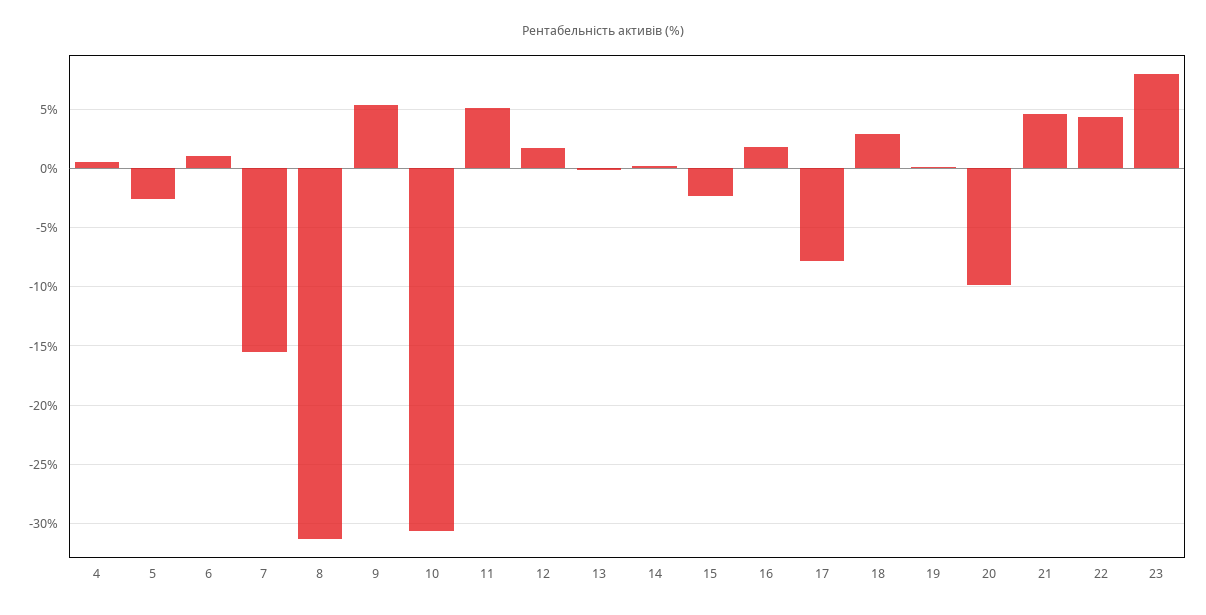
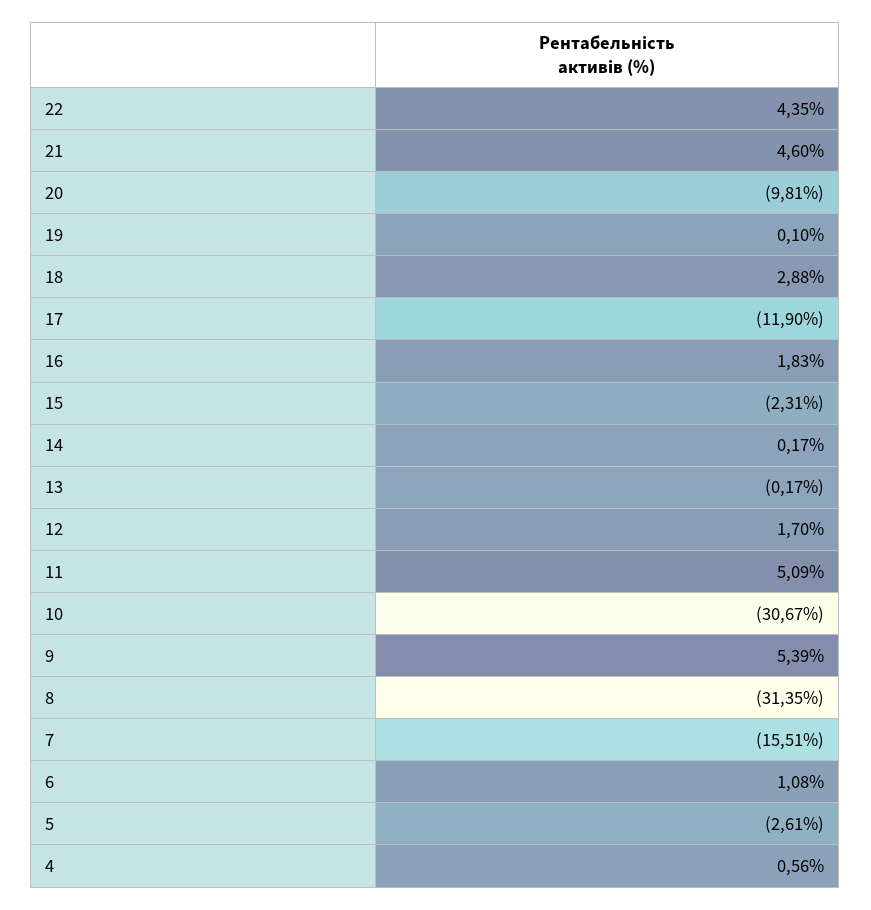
17: -8 -> -11.9
23: 8 -> none

